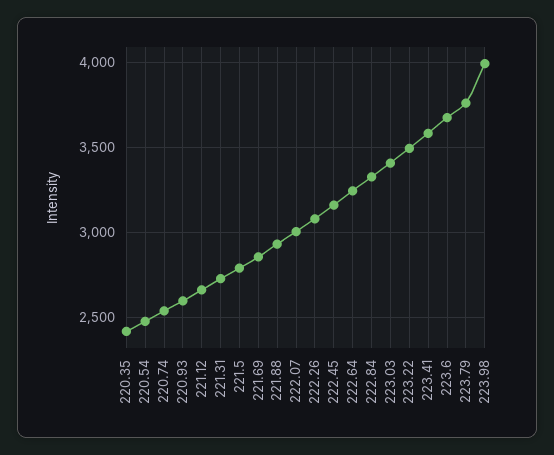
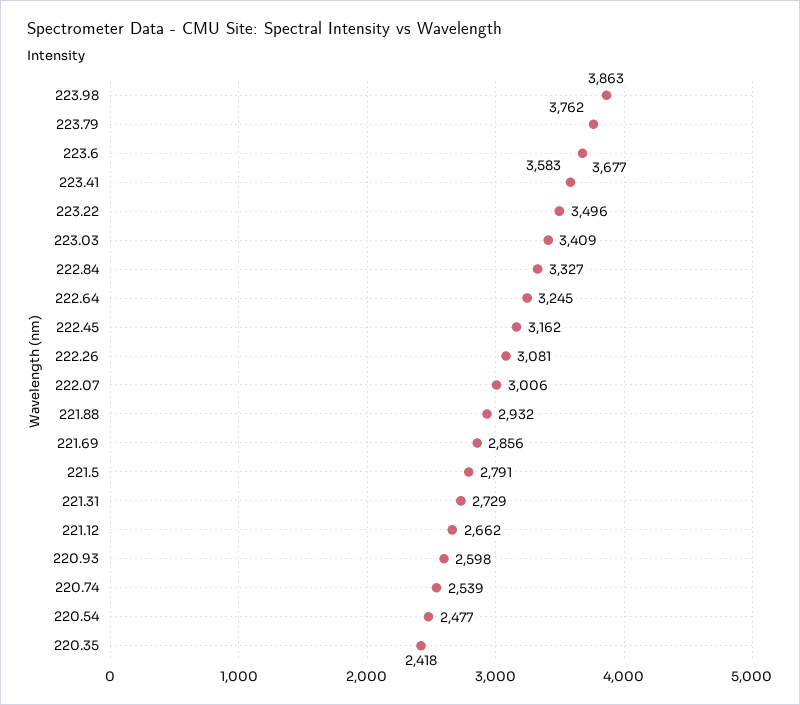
223.98: 4000 -> 3863

